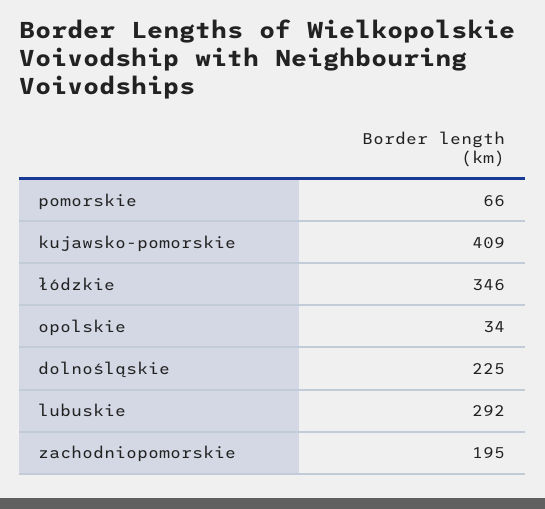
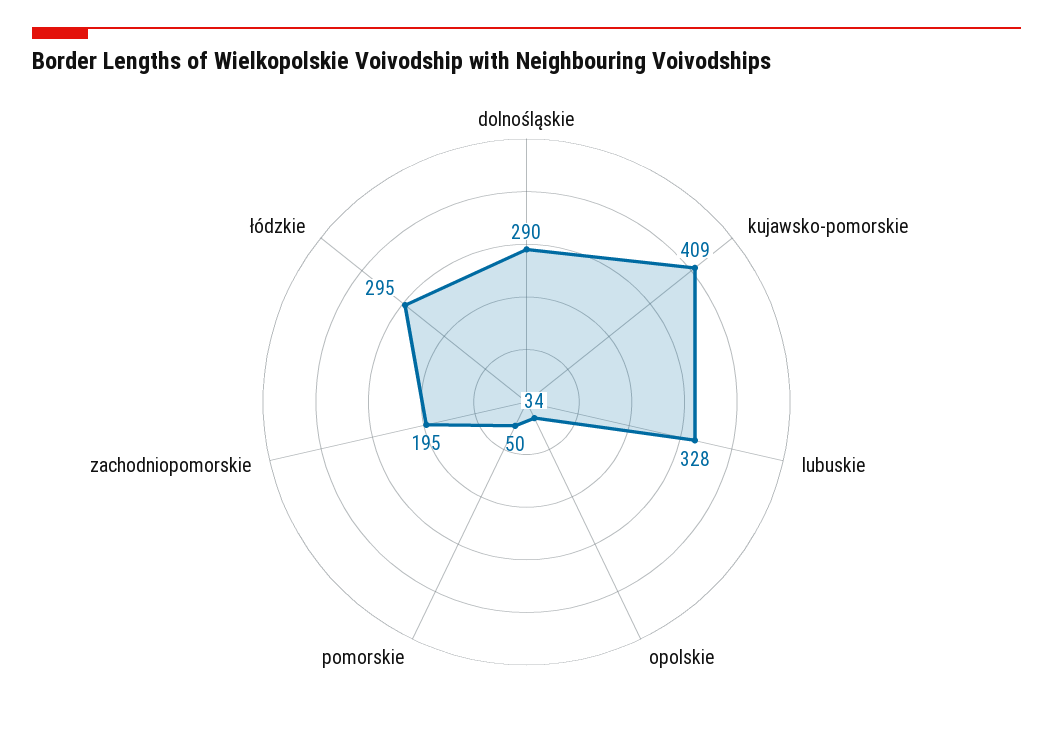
pomorskie: 66 -> 50
łódzkie: 346 -> 295
dolnośląskie: 225 -> 290
lubuskie: 292 -> 328

